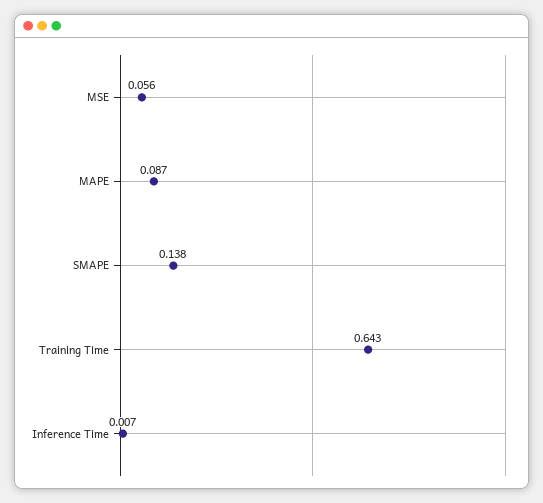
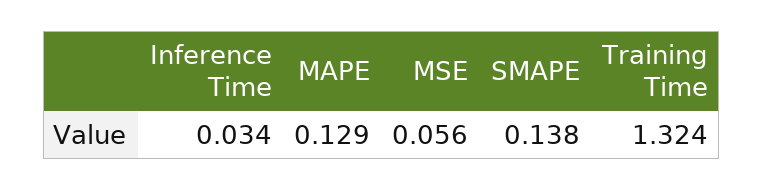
MAPE: 0.087 -> 0.129
Training Time: 0.643 -> 1.324
Inference Time: 0.007 -> 0.034

